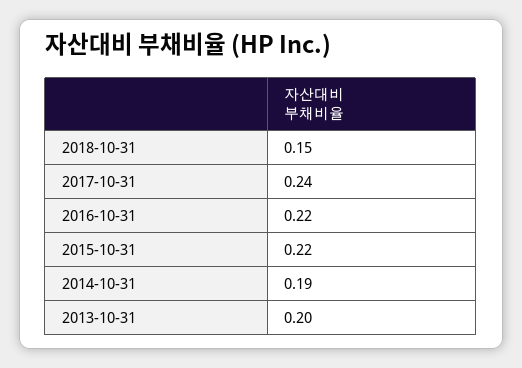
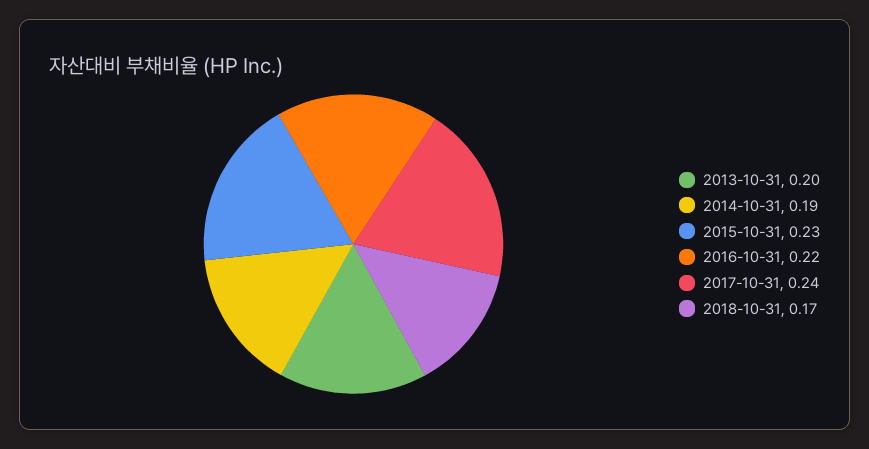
2018-10-31: 0.15 -> 0.17
2015-10-31: 0.22 -> 0.23

